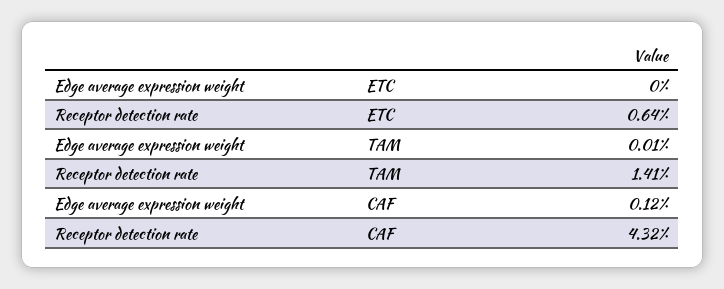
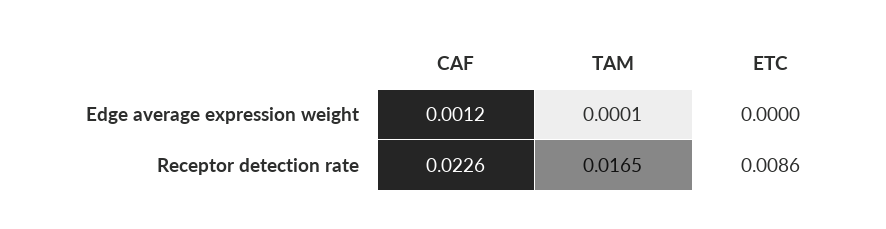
Receptor detection rate, ETC: 0.0064 -> 0.0086
Receptor detection rate, TAM: 0.0141 -> 0.0165
Receptor detection rate, CAF: 0.0432 -> 0.0226

